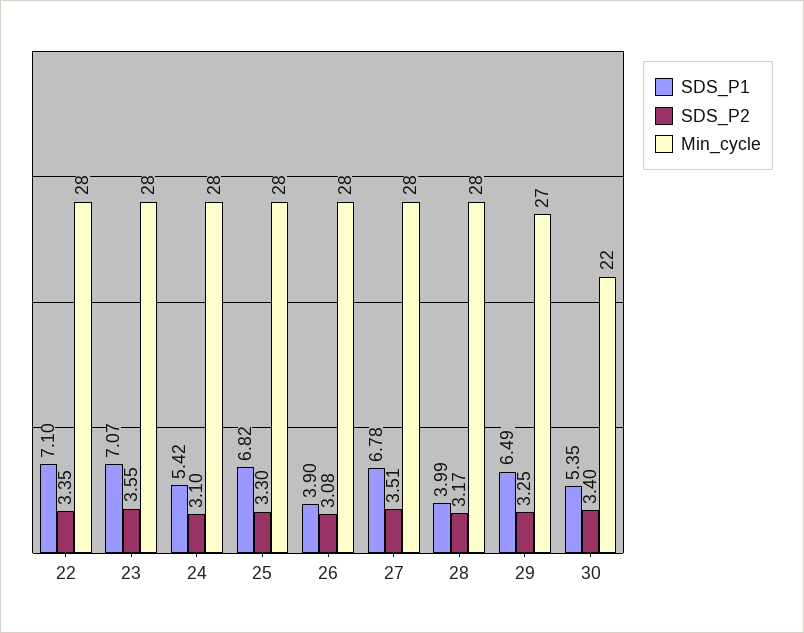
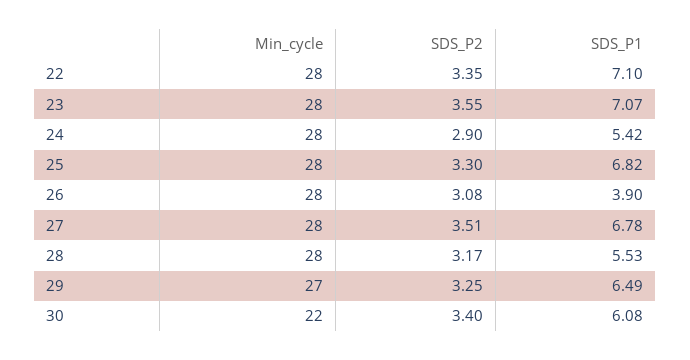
SDS_P2, 24: 3.1 -> 2.9
SDS_P1, 28: 3.99 -> 5.53
SDS_P1, 30: 5.35 -> 6.08

